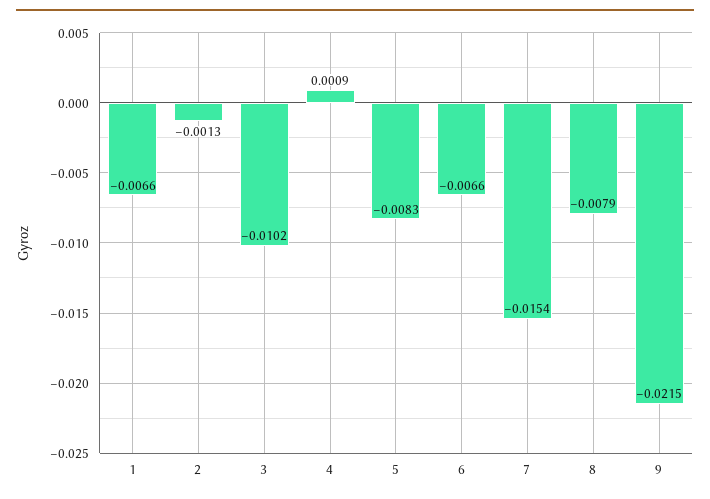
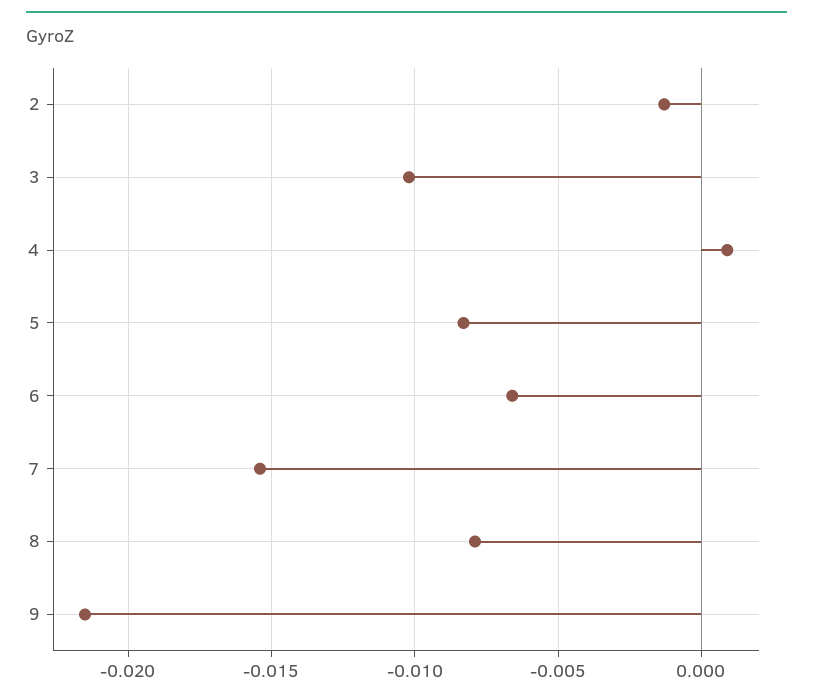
1: -0.0066 -> none

